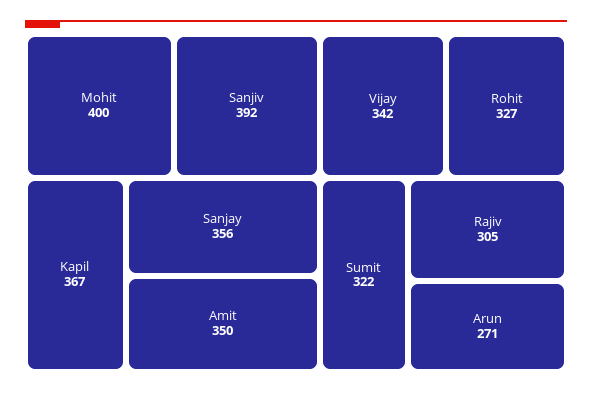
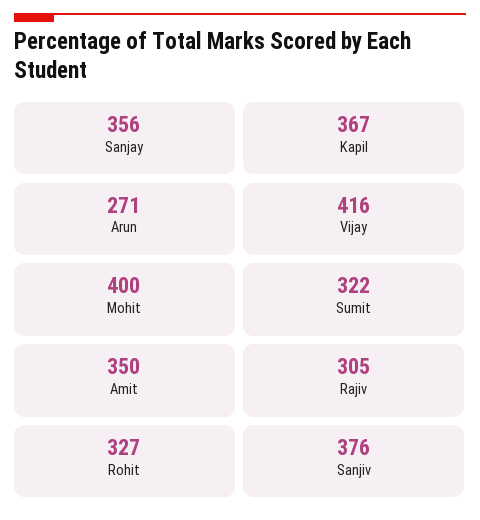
Sanjiv: 392 -> 376
Vijay: 342 -> 416

